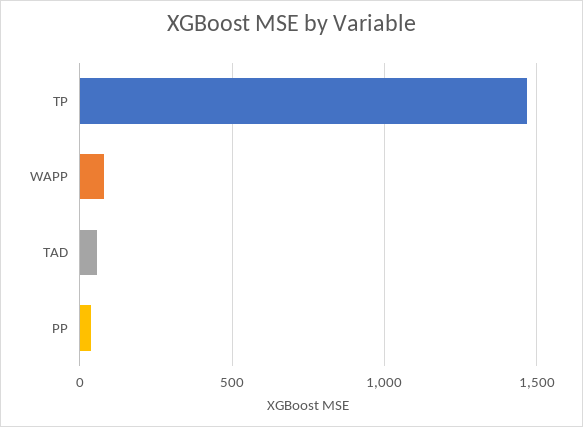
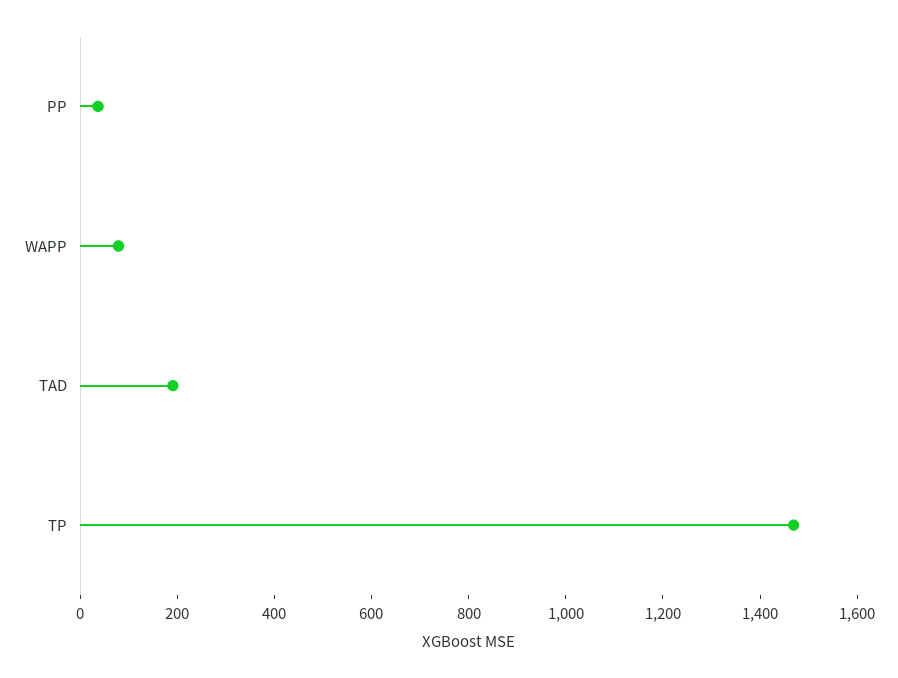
TAD: 50 -> 200

